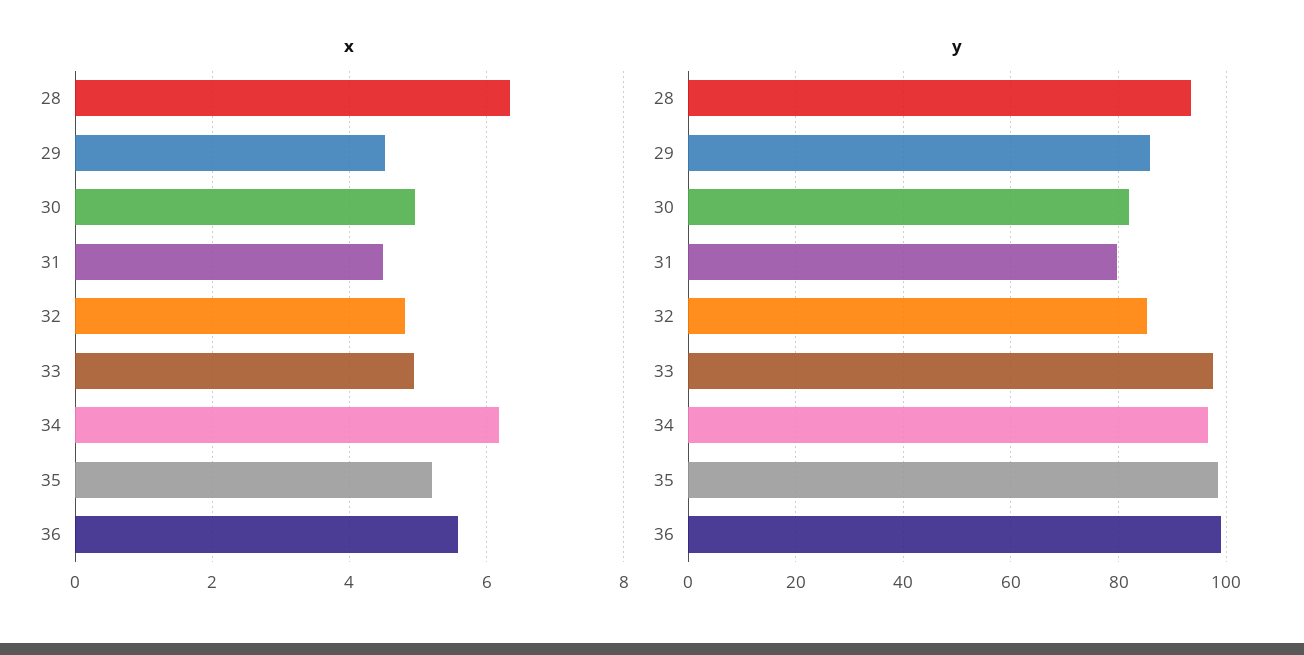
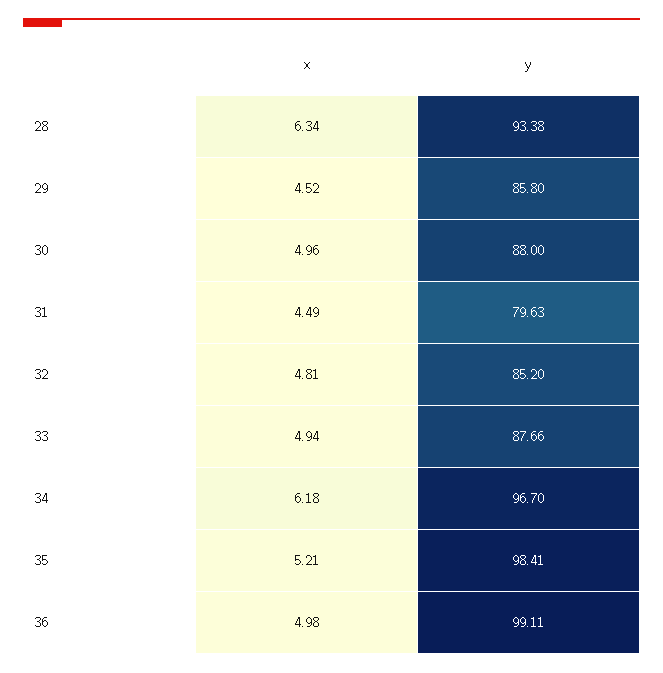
x, 36: 5.6 -> 4.98
y, 30: 82 -> 88
y, 33: 98 -> 87.66

